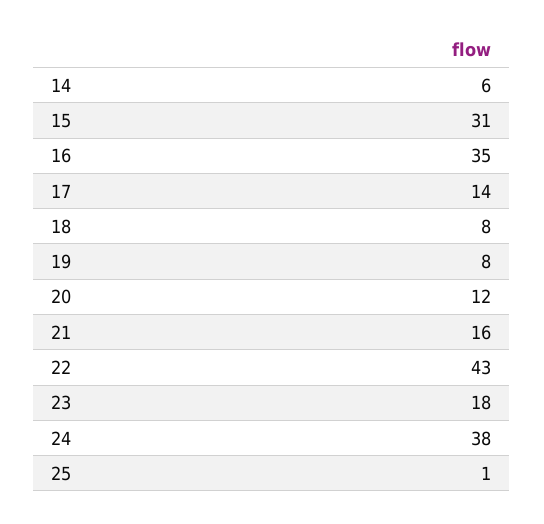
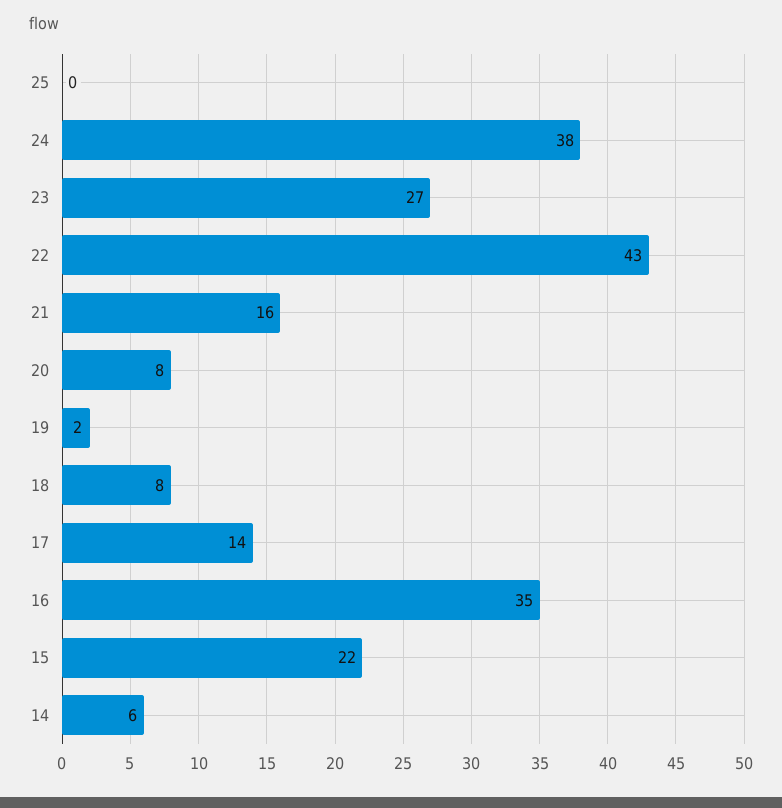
15: 31 -> 22
19: 8 -> 2
20: 12 -> 8
23: 18 -> 27
25: 1 -> 0

